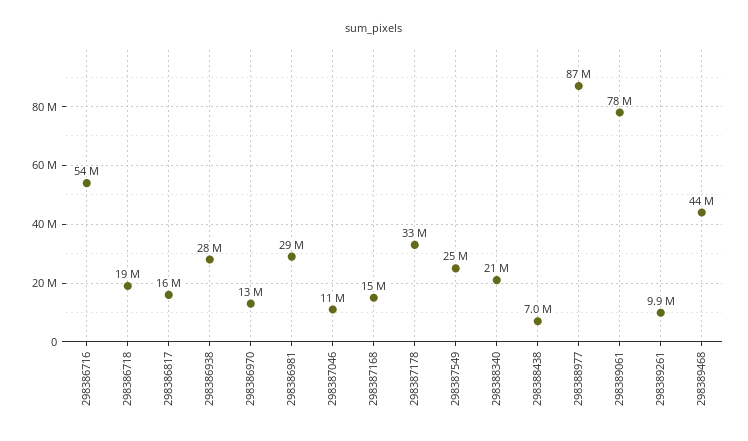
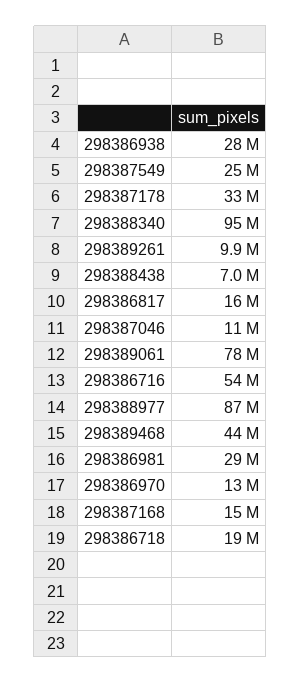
298388340: 21000000 -> 95000000

